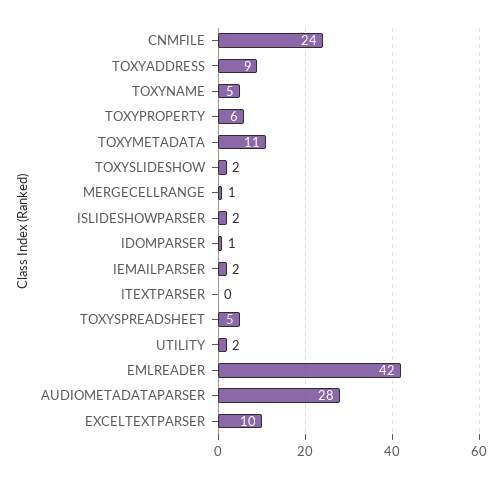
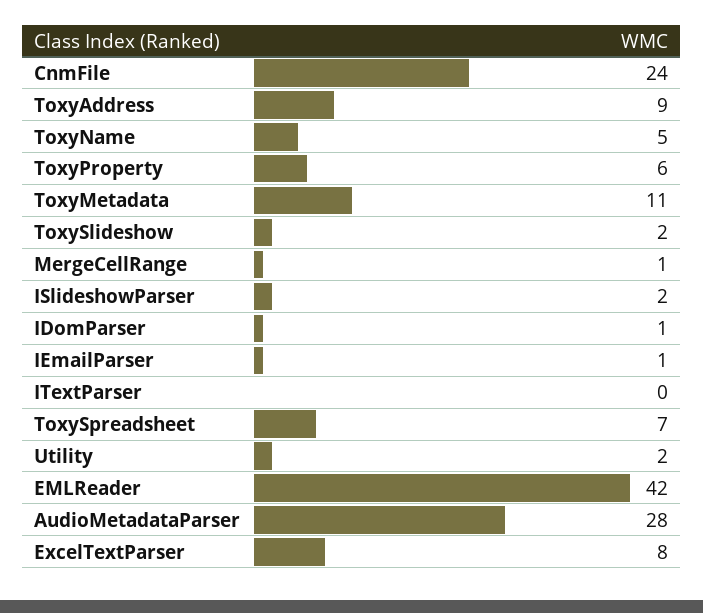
IEMAILPARSER: 2 -> 1
TOXYSPREADSHEET: 5 -> 7
EXCELTEXTPARSER: 10 -> 8

